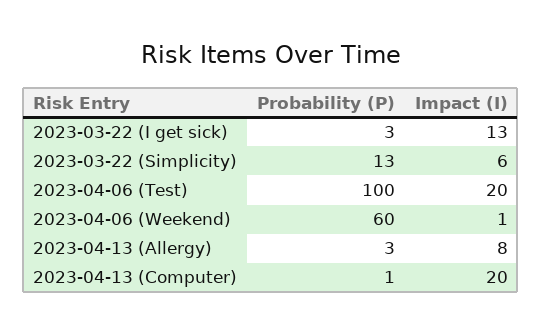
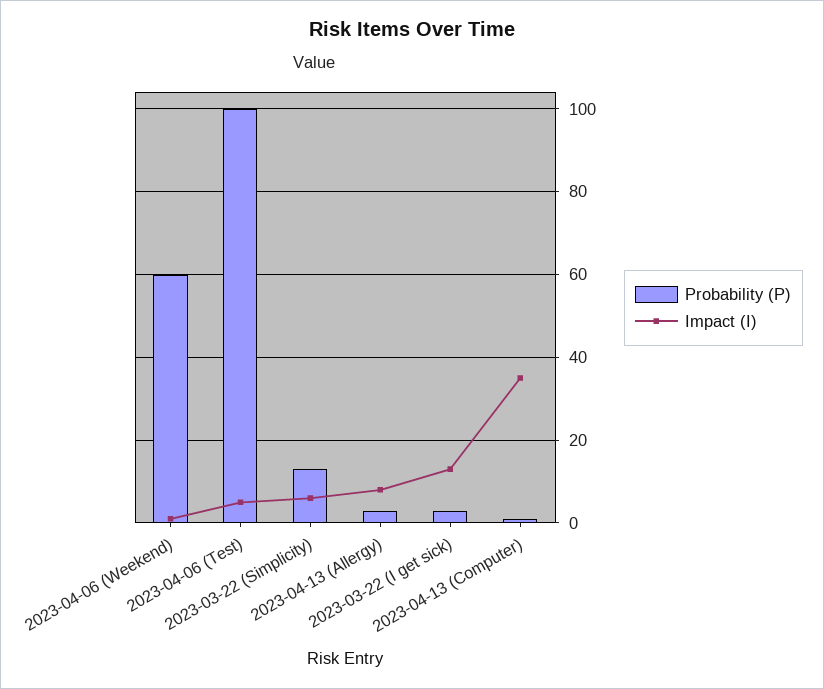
Impact (I), 2023-04-06 (Test): 20 -> 5
Impact (I), 2023-04-13 (Computer): 20 -> 35

